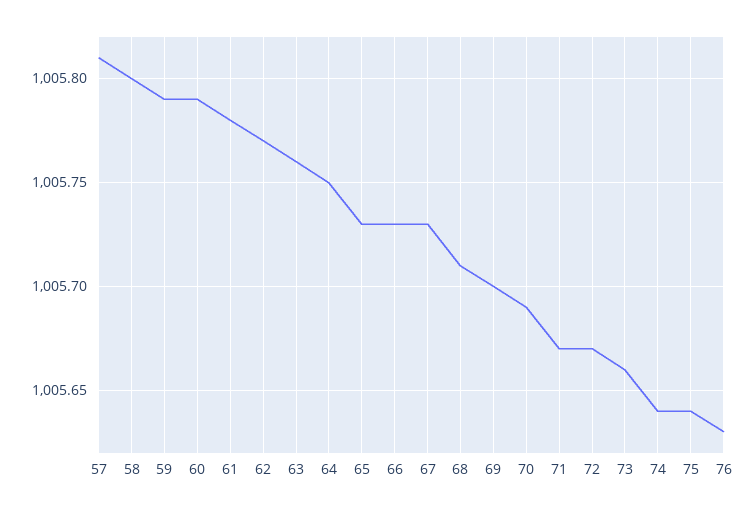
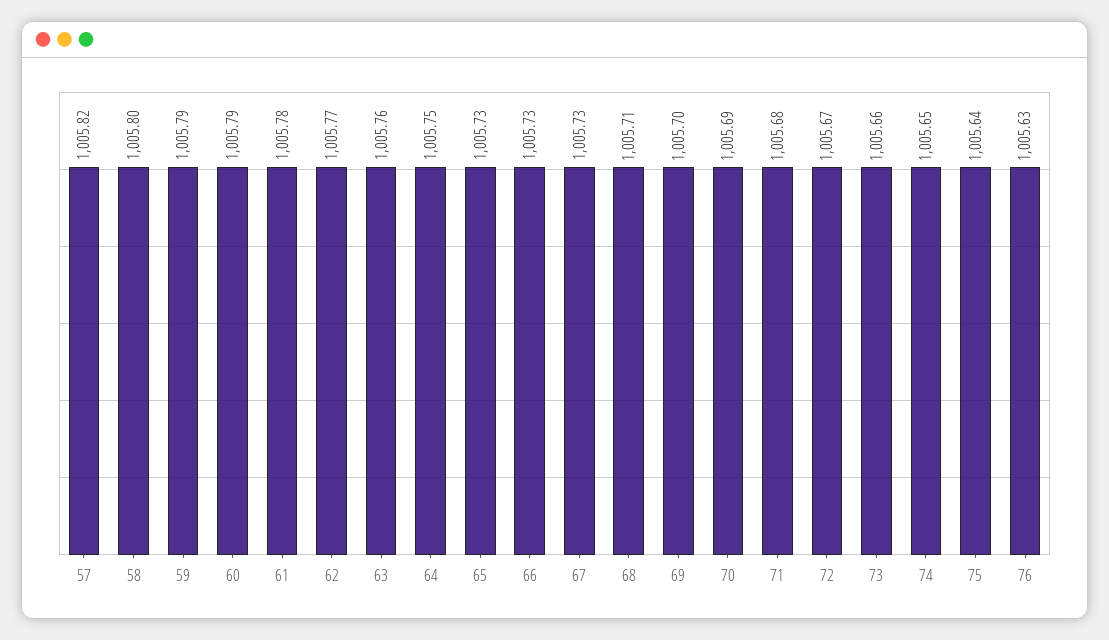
57: 1005.81 -> 1005.82
71: 1005.67 -> 1005.68
74: 1005.64 -> 1005.65

